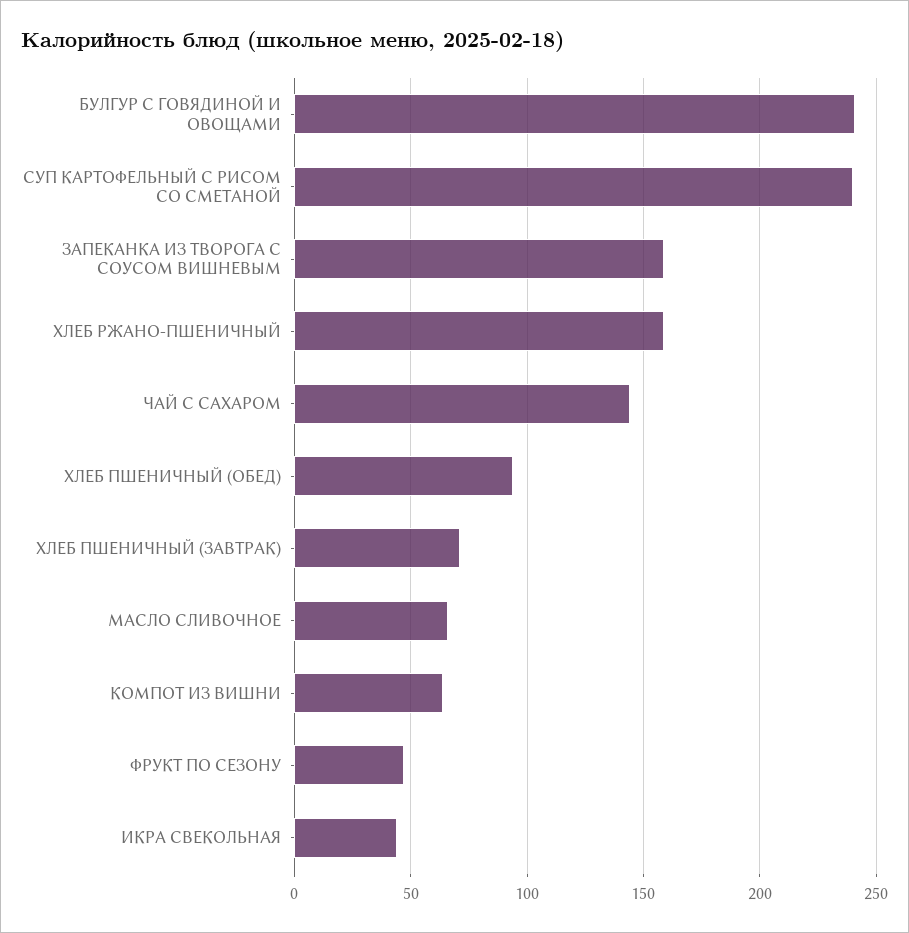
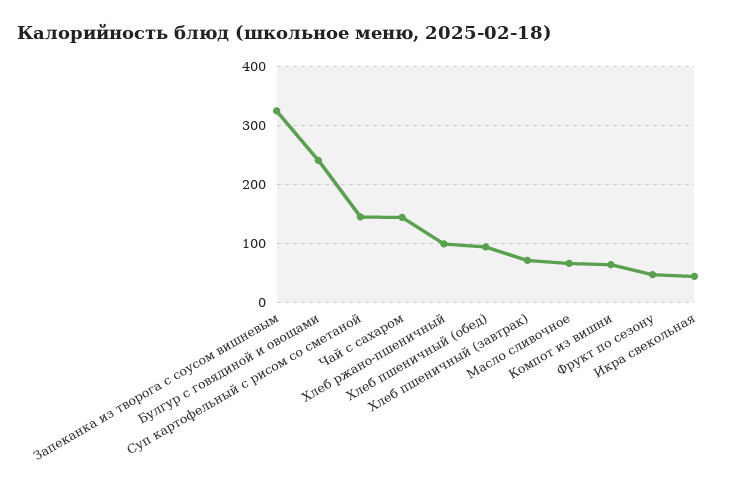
СУП КАРТОФЕЛЬНЫЙ С РИСОМ СО СМЕТАНОЙ: 240 -> 140
ЗАПЕКАНКА ИЗ ТВОРОГА С СОУСОМ ВИШНЕВЫМ: 160 -> 320
ХЛЕБ РЖАНО-ПШЕНИЧНЫЙ: 160 -> 100

